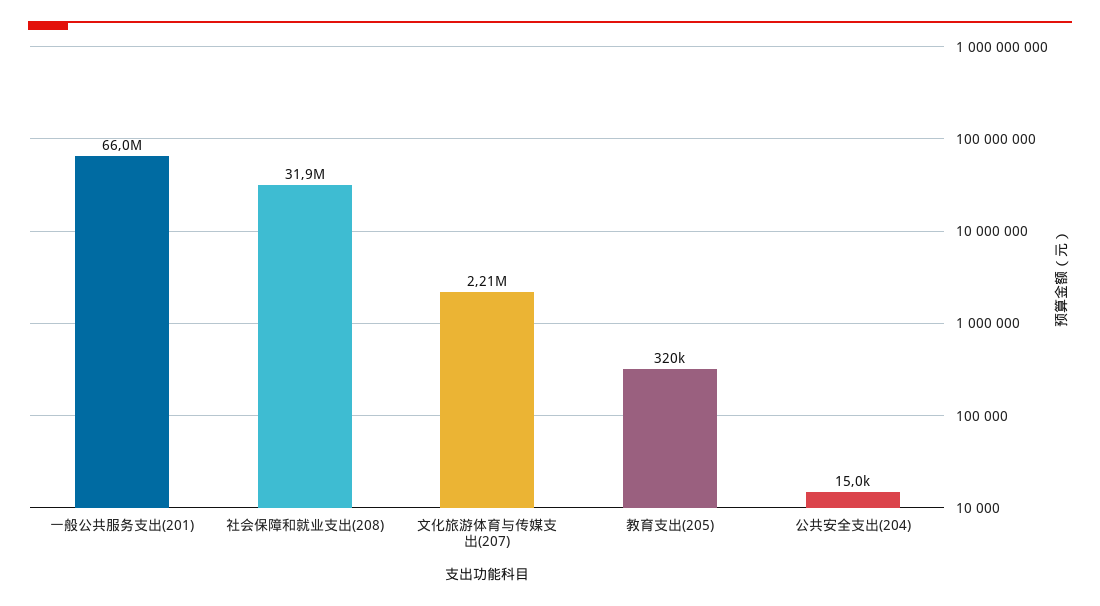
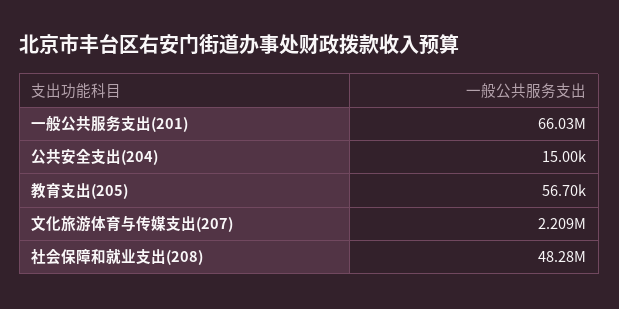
社会保障和就业支出(208): 31900000 -> 48280000
教育支出(205): 320000 -> 56700

